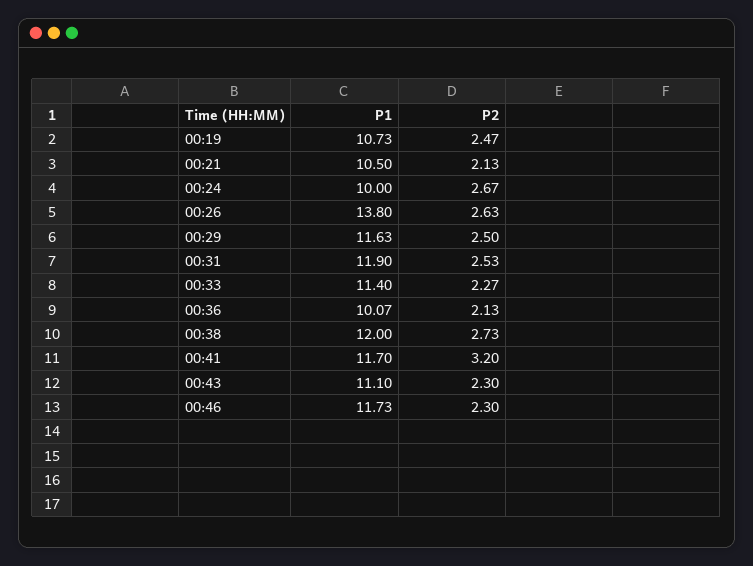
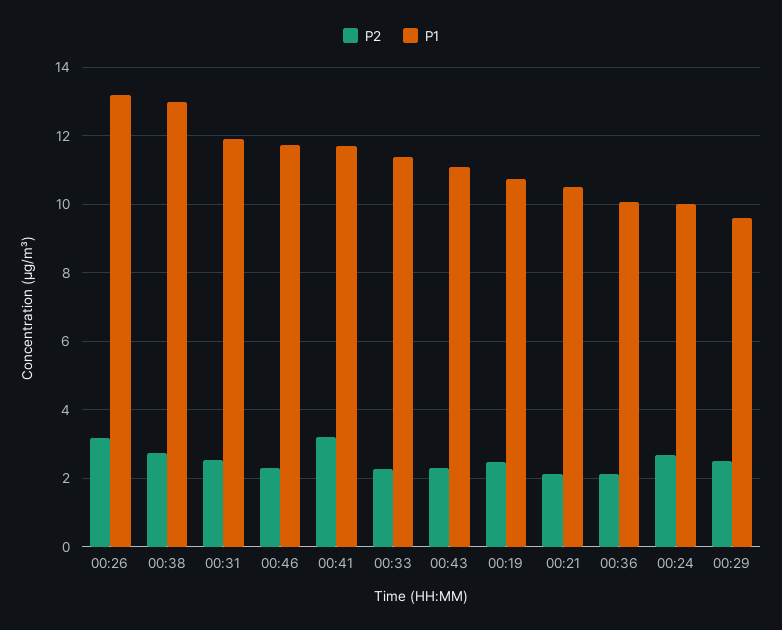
P1, 00:26: 13.8 -> 13.2
P2, 00:26: 2.63 -> 3.2
P1, 00:29: 11.63 -> 9.6
P1, 00:38: 12 -> 13

